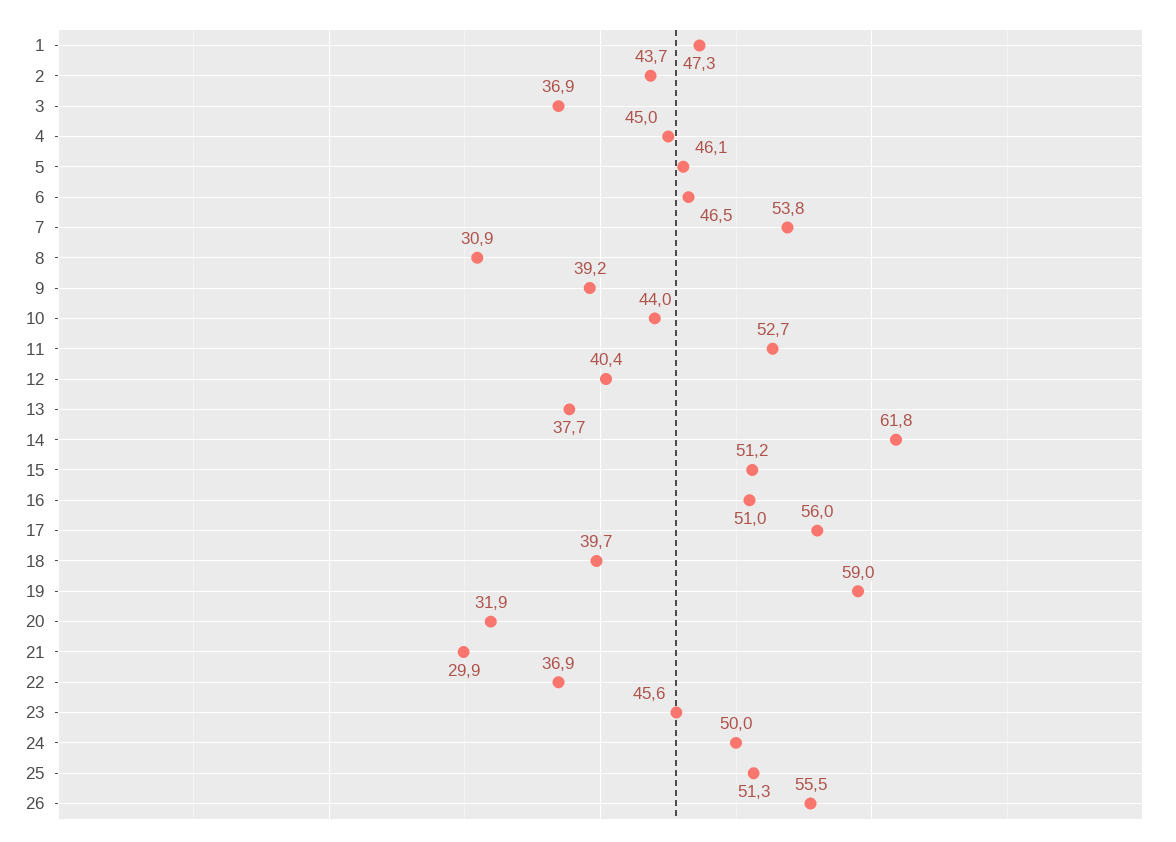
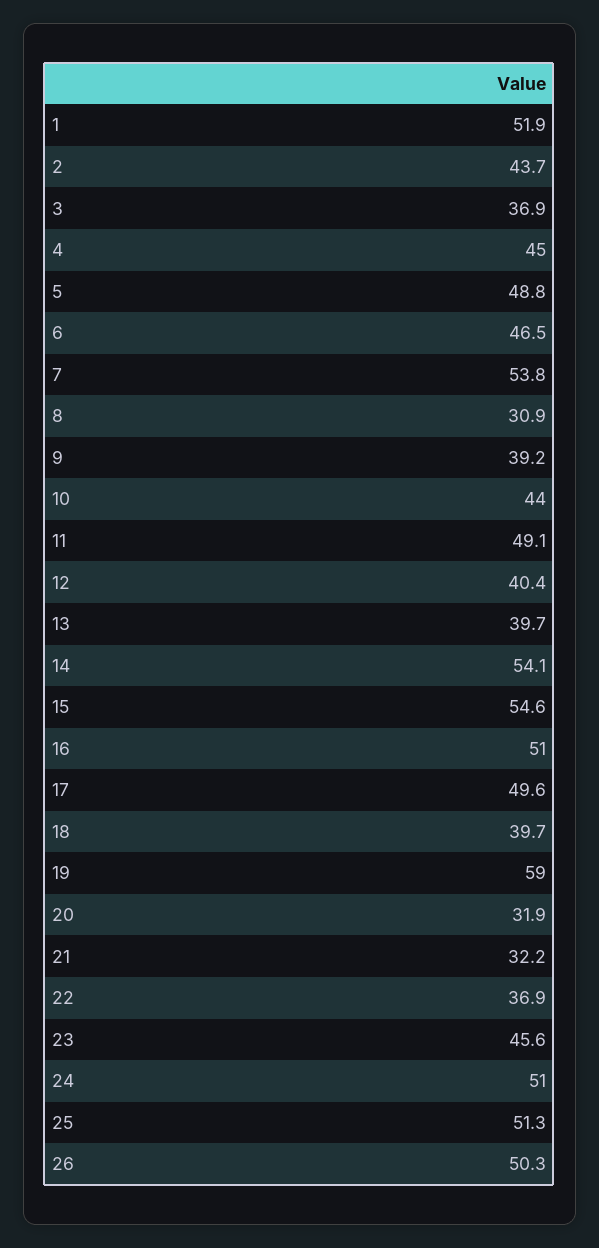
1: 47.3 -> 51.9
5: 46.1 -> 48.8
11: 52.7 -> 49.1
13: 37.7 -> 39.7
14: 61.8 -> 54.1
15: 51.2 -> 54.6
17: 56 -> 49.6
21: 29.9 -> 32.2
24: 50 -> 51
26: 55.5 -> 50.3

